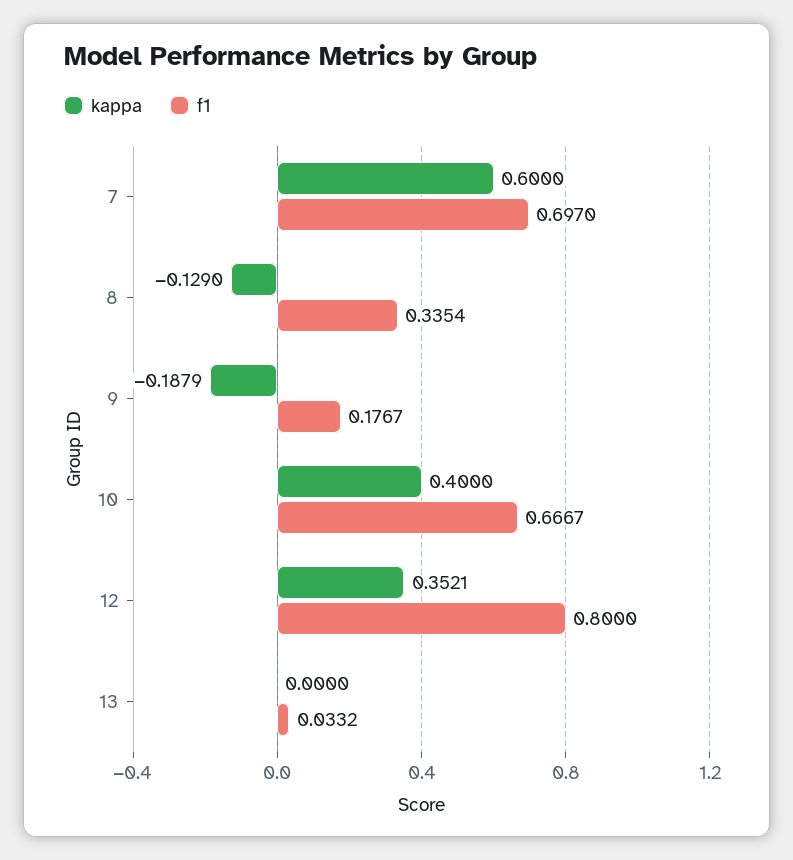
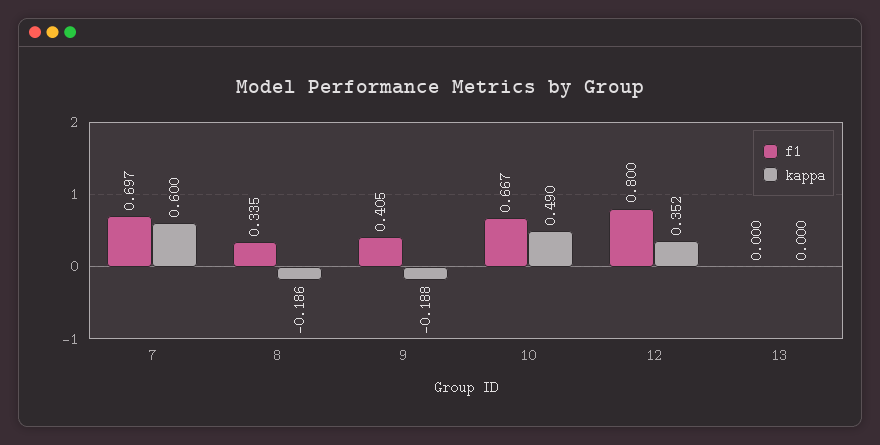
kappa, 8: -0.129 -> -0.186
f1, 9: 0.1767 -> 0.405
kappa, 10: 0.4 -> 0.49
f1, 13: 0.0332 -> 0

